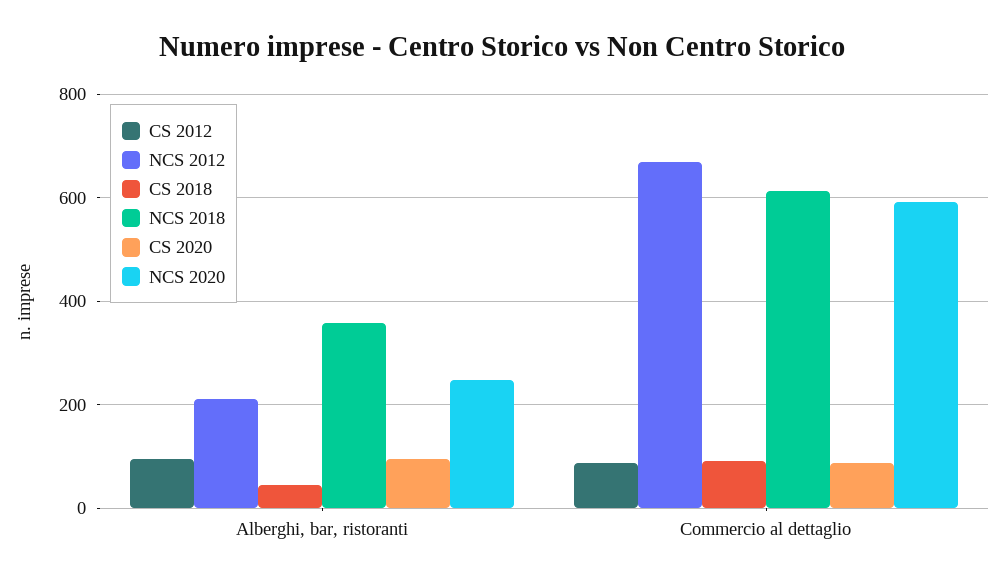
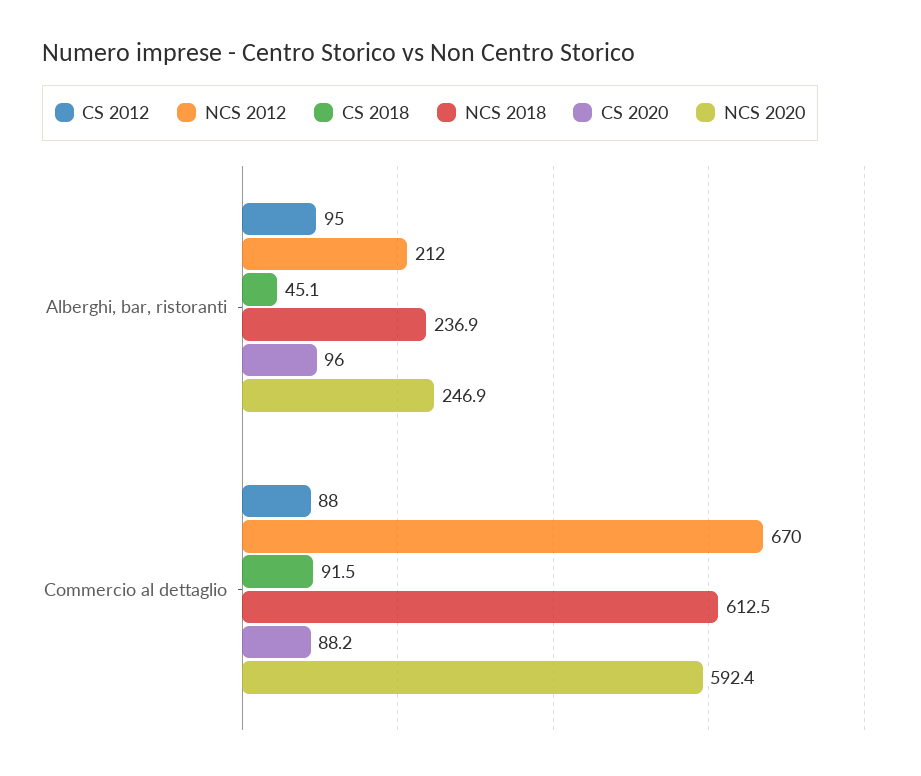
NCS 2018, Alberghi, bar, ristoranti: 360 -> 236.9

